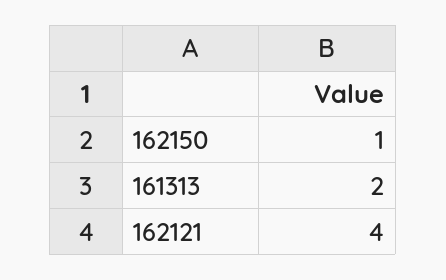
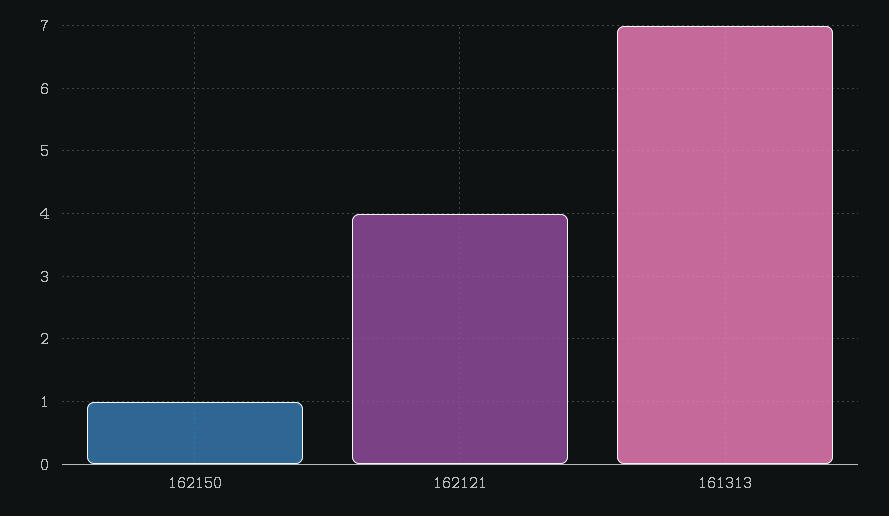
161313: 2 -> 7

